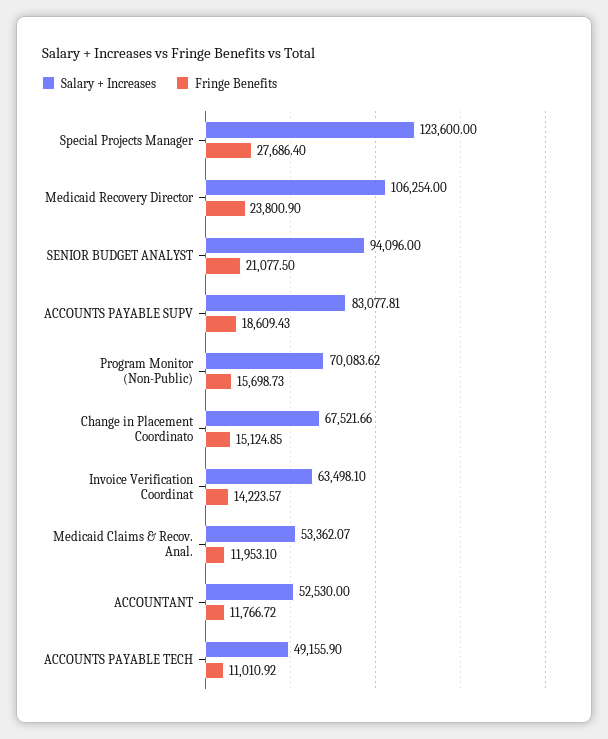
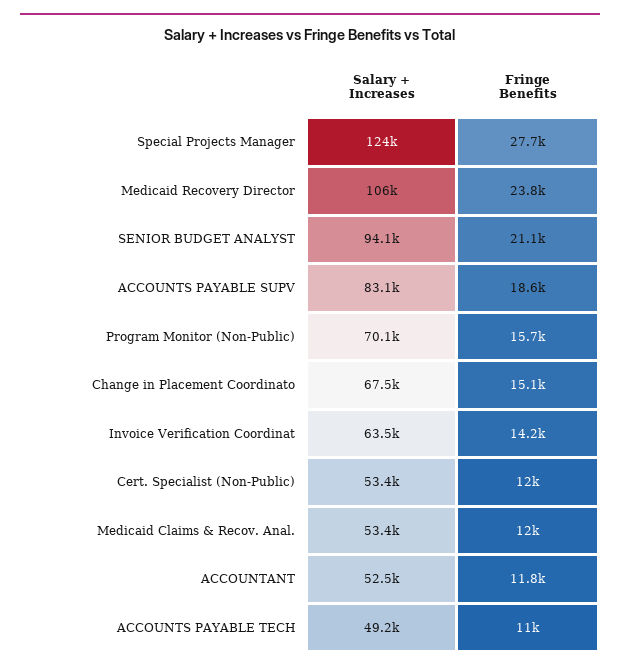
Salary + Increases, Cert. Specialist (Non-Public): none -> 53400
Fringe Benefits, Cert. Specialist (Non-Public): none -> 12000

